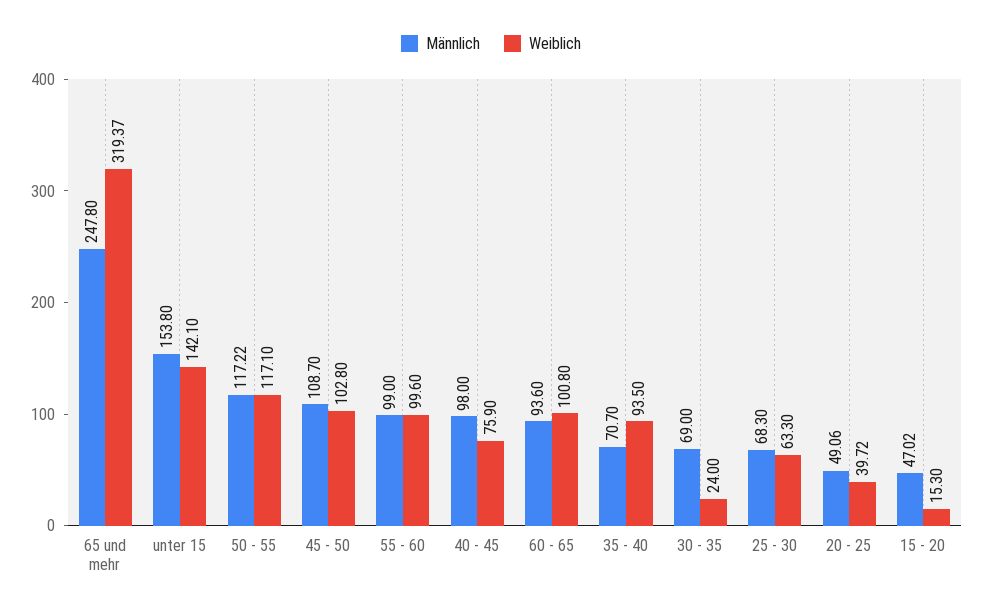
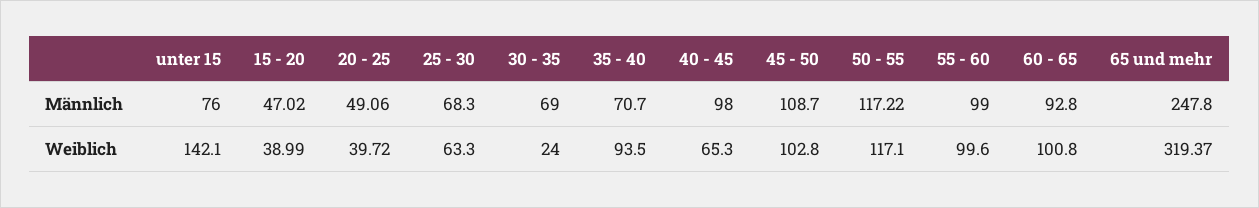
Männlich, unter 15: 153.8 -> 76
Weiblich, 40 - 45: 75.9 -> 65.3
Männlich, 60 - 65: 93.6 -> 92.8
Weiblich, 15 - 20: 15.3 -> 38.99

